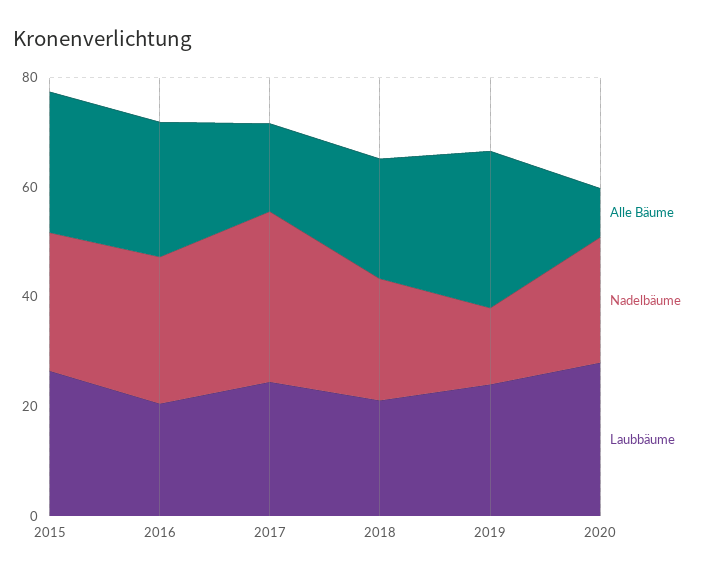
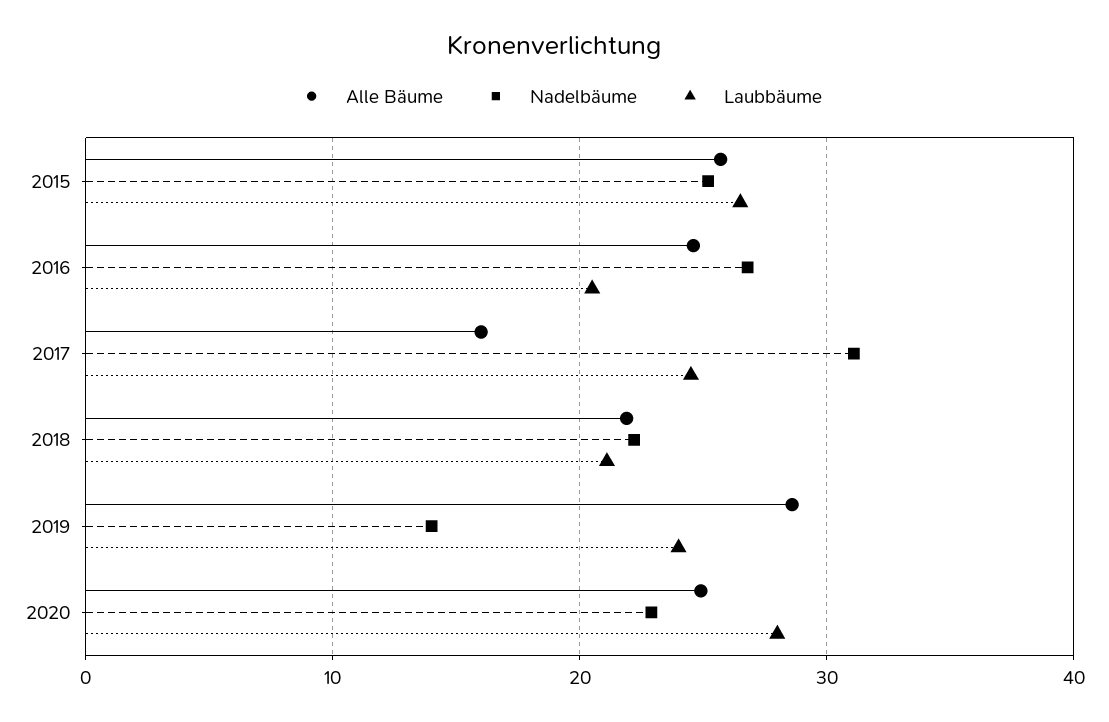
Alle Bäume, 2020: 10 -> 25

